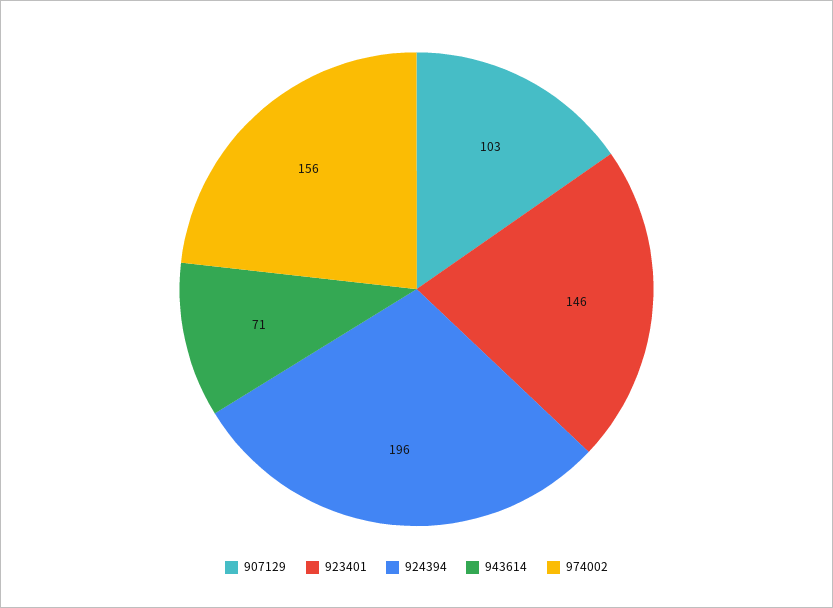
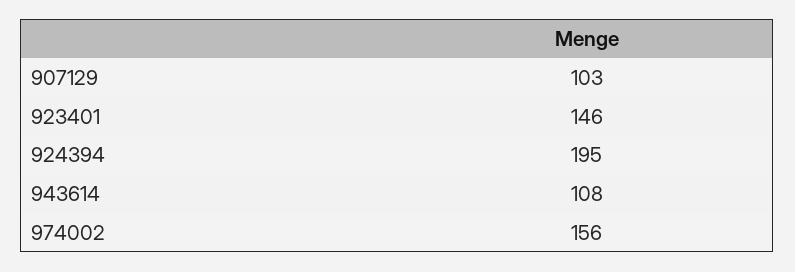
924394: 196 -> 195
943614: 71 -> 108

